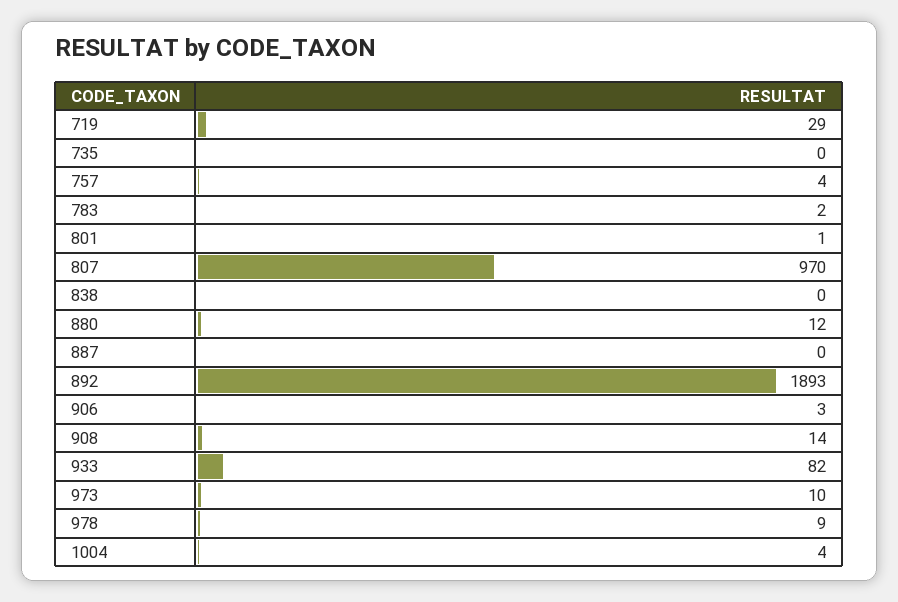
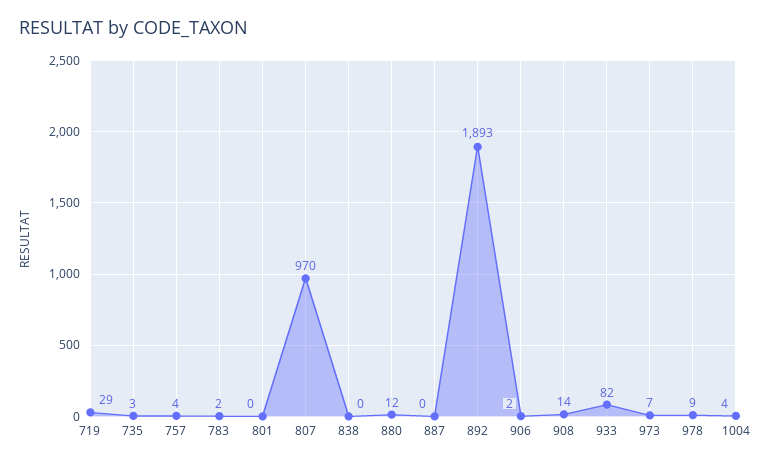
735: 0 -> 3
801: 1 -> 0
906: 3 -> 2
973: 10 -> 7

